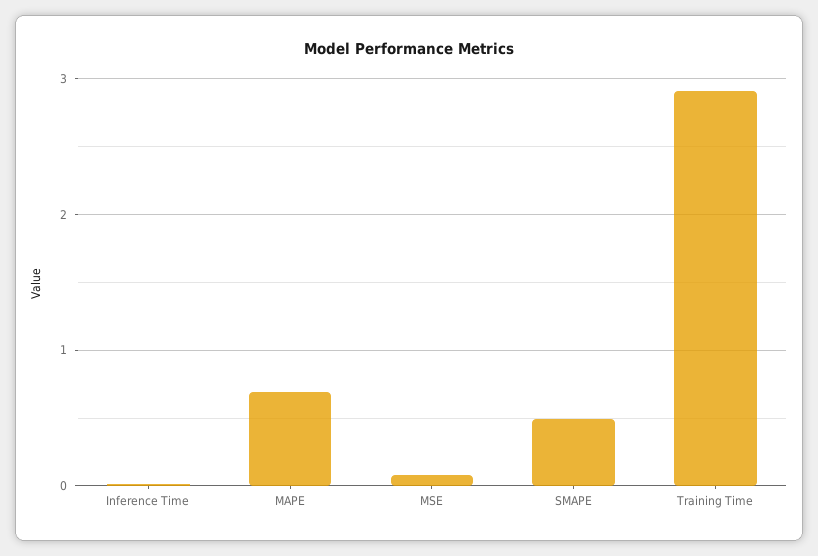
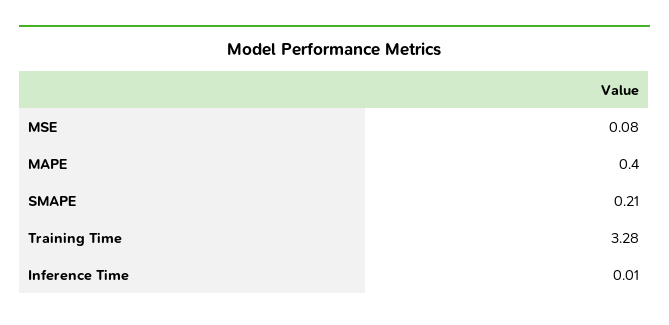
MAPE: 0.7 -> 0.4
SMAPE: 0.5 -> 0.21
Training Time: 2.9 -> 3.28

